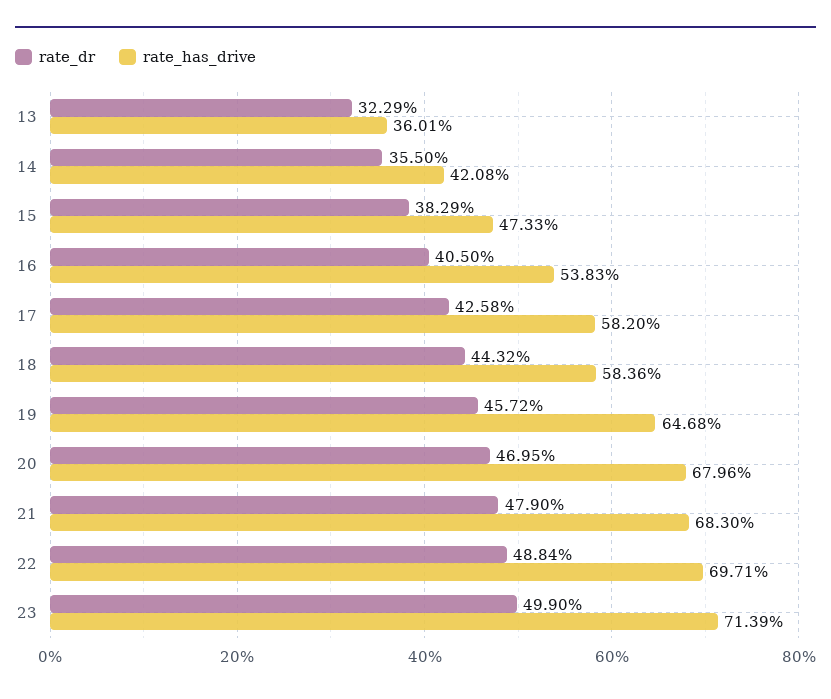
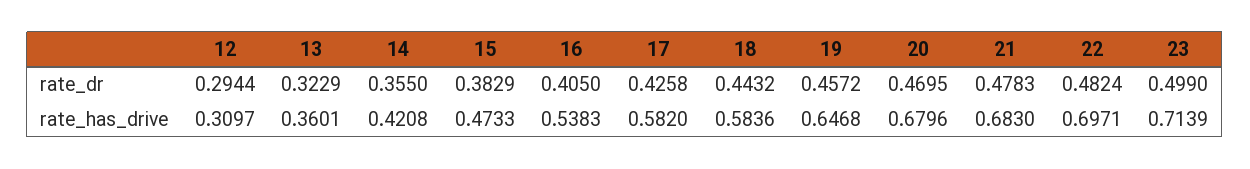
rate_dr, 21: 0.479 -> 0.4783
rate_dr, 22: 0.4884 -> 0.4824
rate_dr, 12: none -> 0.2944
rate_has_drive, 12: none -> 0.3097

